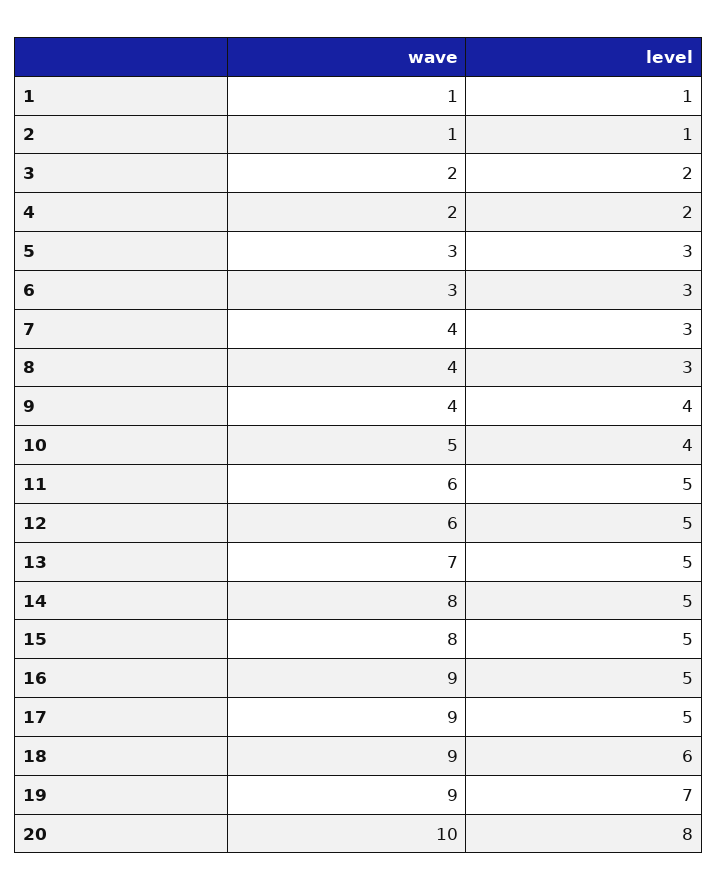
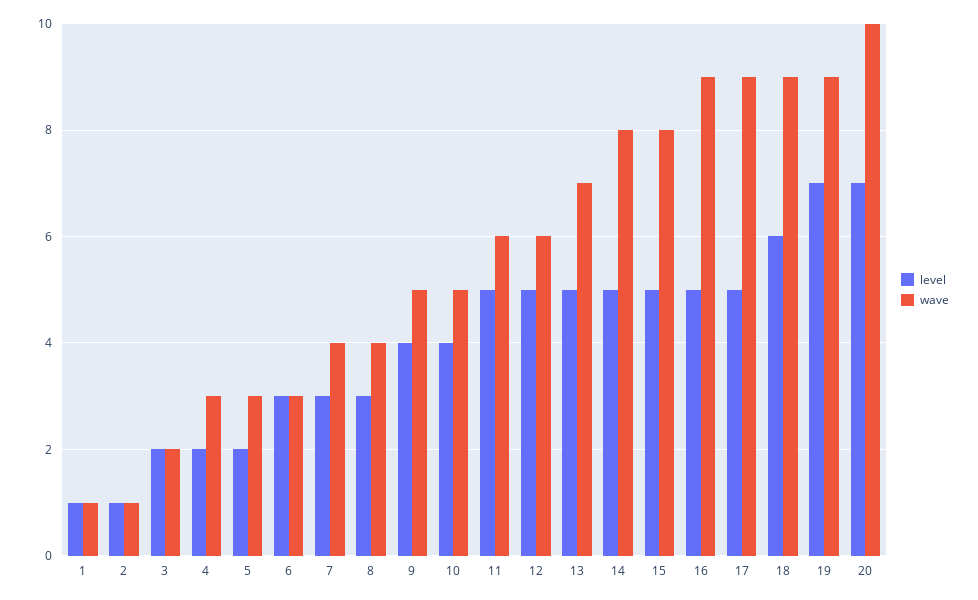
wave, 4: 2 -> 3
level, 5: 3 -> 2
wave, 9: 4 -> 5
level, 20: 8 -> 7

